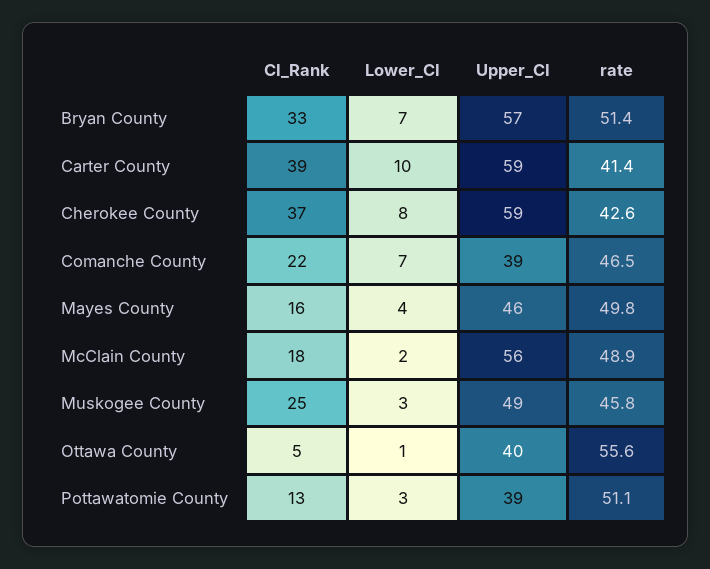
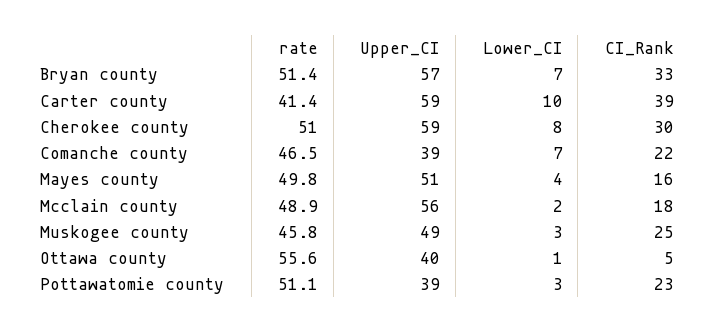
CI_Rank, Cherokee County: 37 -> 30
rate, Cherokee County: 42.6 -> 51
Upper_CI, Mayes County: 46 -> 51
CI_Rank, Pottawatomie County: 13 -> 23

